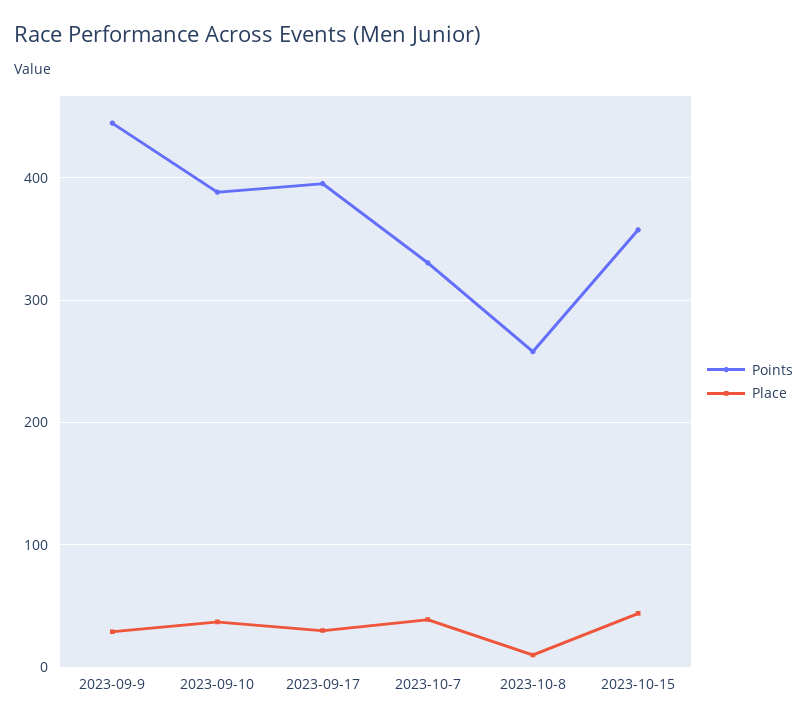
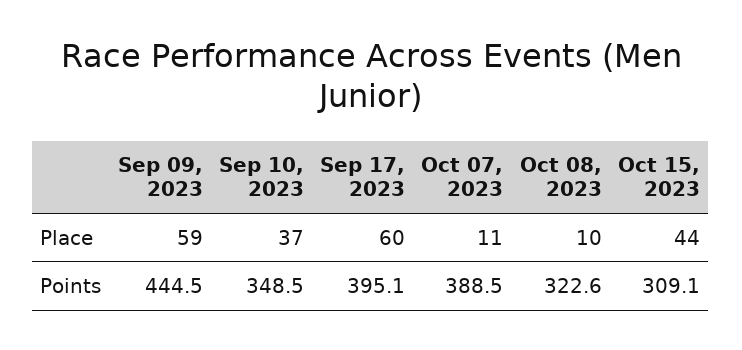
Place, 2023-09-9: 30 -> 59
Points, 2023-09-10: 390 -> 348.5
Place, 2023-09-17: 30 -> 60
Points, 2023-10-7: 330 -> 388.5
Place, 2023-10-7: 40 -> 11
Points, 2023-10-8: 260 -> 322.6
Points, 2023-10-15: 360 -> 309.1

